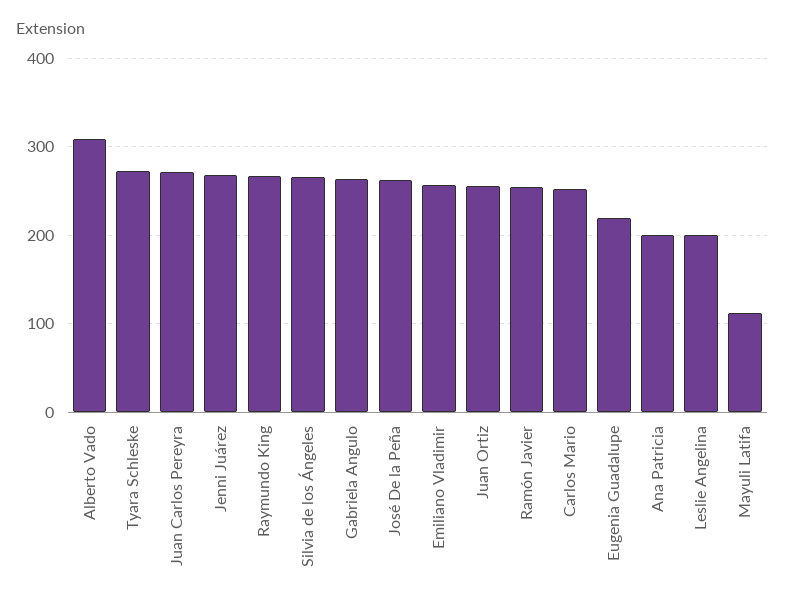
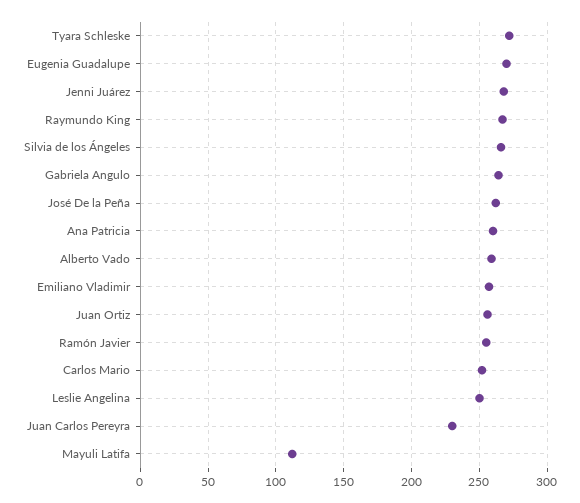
Alberto Vado: 310 -> 260
Juan Carlos Pereyra: 270 -> 230
Eugenia Guadalupe: 220 -> 270
Ana Patricia: 200 -> 260
Leslie Angelina: 200 -> 250

